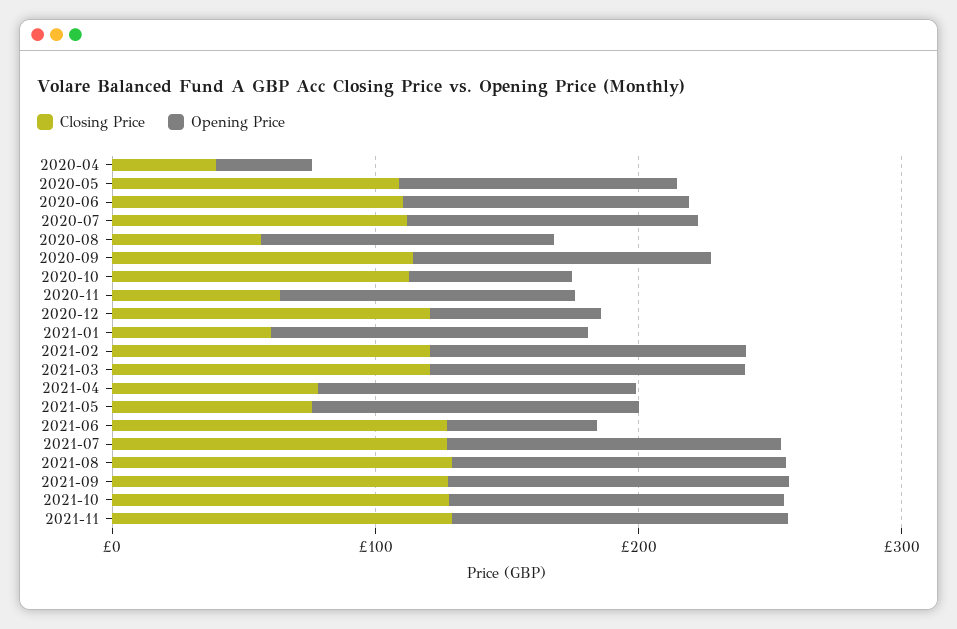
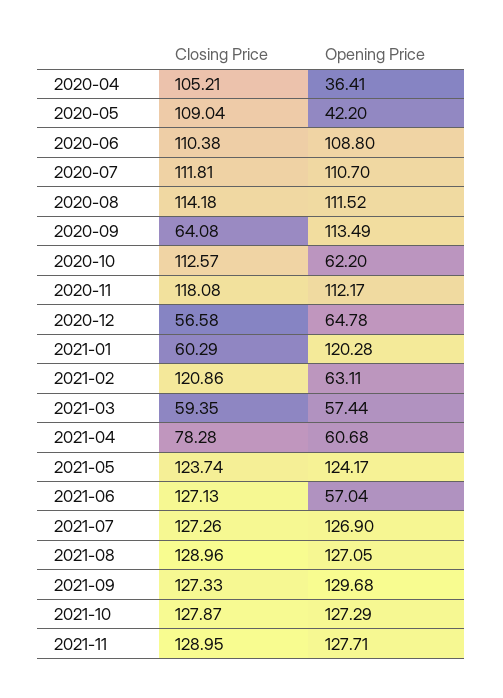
Closing Price, 2020-04: 40 -> 105.21
Opening Price, 2020-05: 100 -> 42.2
Closing Price, 2020-08: 60 -> 114.18
Closing Price, 2020-09: 120 -> 64.08
Closing Price, 2020-11: 60 -> 118.08
Closing Price, 2020-12: 120 -> 56.58
Opening Price, 2021-02: 120 -> 63.11
Closing Price, 2021-03: 120 -> 59.35
Opening Price, 2021-03: 120 -> 57.44
Opening Price, 2021-04: 120 -> 60.68
Closing Price, 2021-05: 80 -> 123.74

